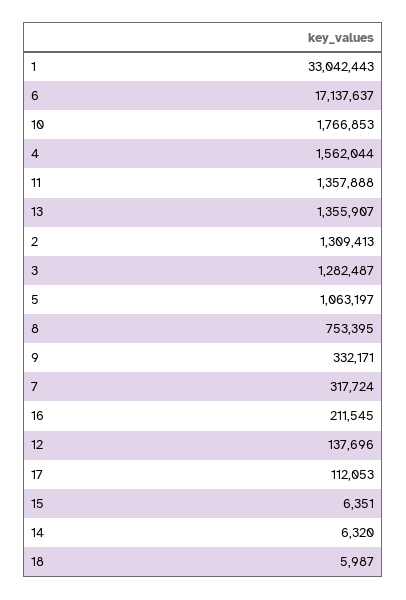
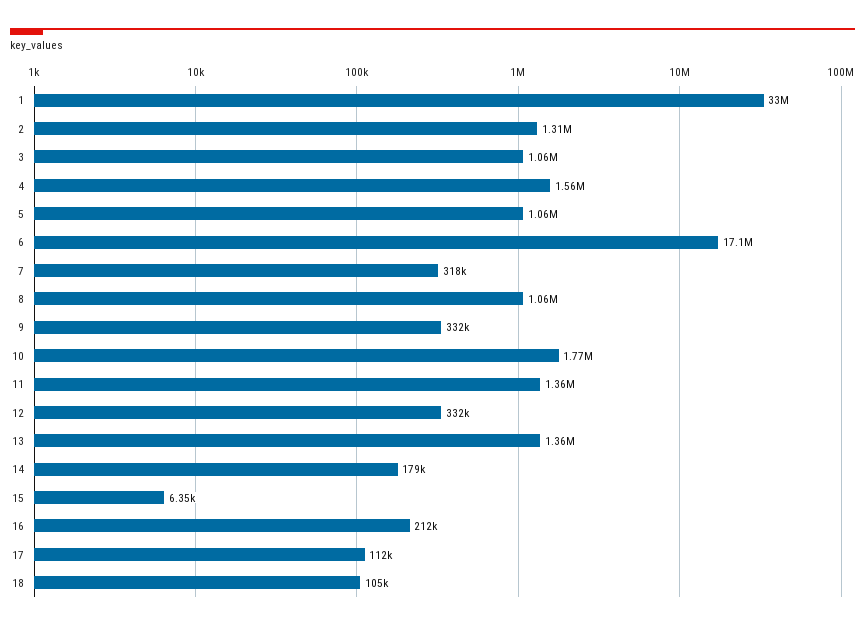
3: 1282487 -> 1060000
8: 753395 -> 1060000
12: 137696 -> 332000
14: 6320 -> 179000
18: 5987 -> 105000

